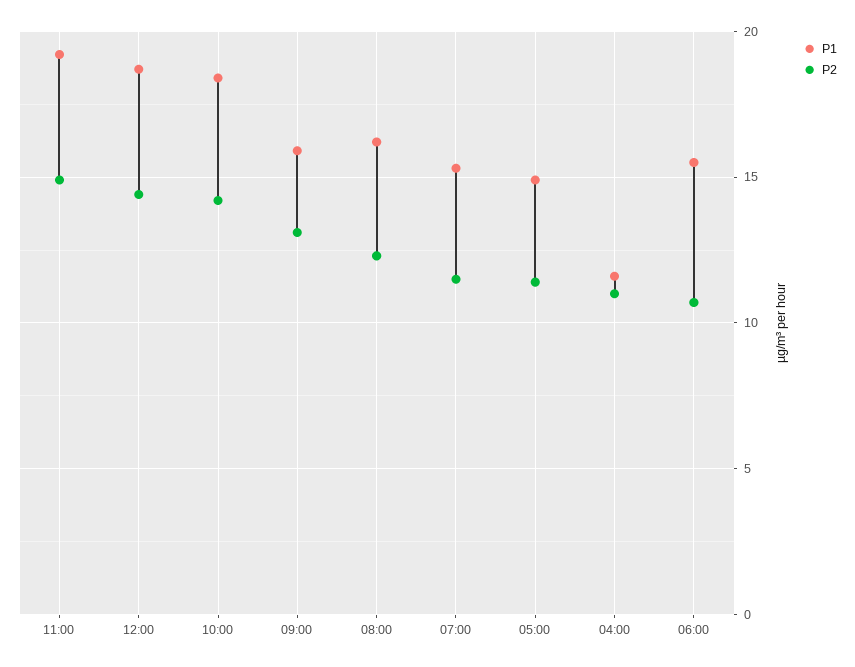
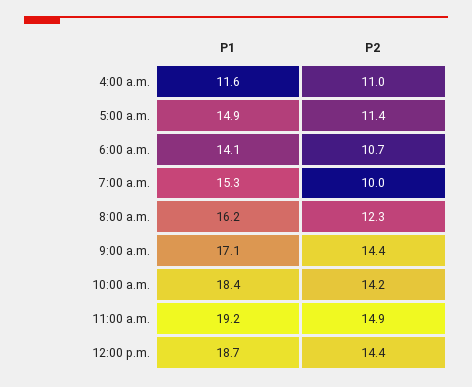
P1, 09:00: 16 -> 17.1
P2, 09:00: 13 -> 14.4
P2, 07:00: 11.5 -> 10
P1, 06:00: 15.5 -> 14.1

